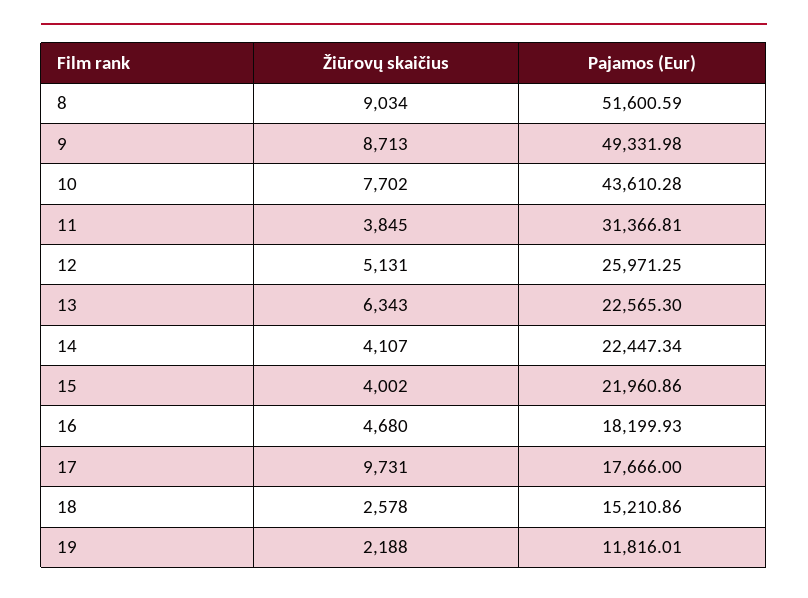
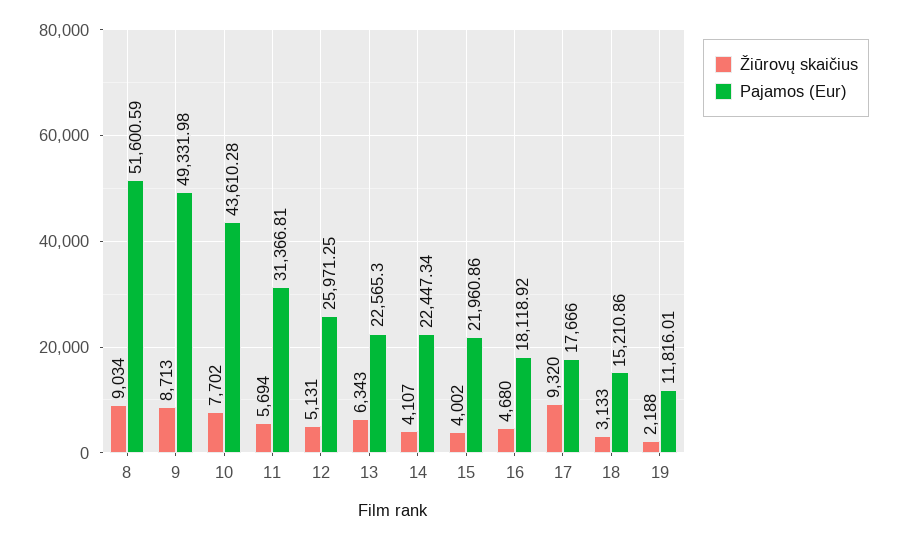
Žiūrovų skaičius, 11: 3845 -> 5694
Pajamos (Eur), 16: 18199.93 -> 18118.92
Žiūrovų skaičius, 17: 9731 -> 9320
Žiūrovų skaičius, 18: 2578 -> 3133

